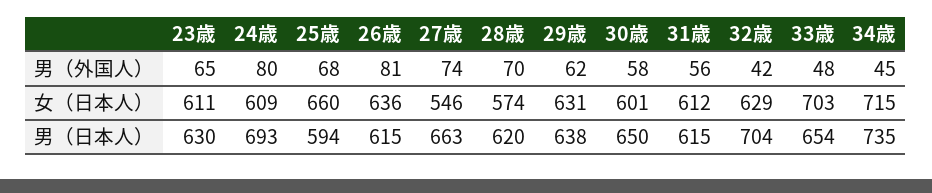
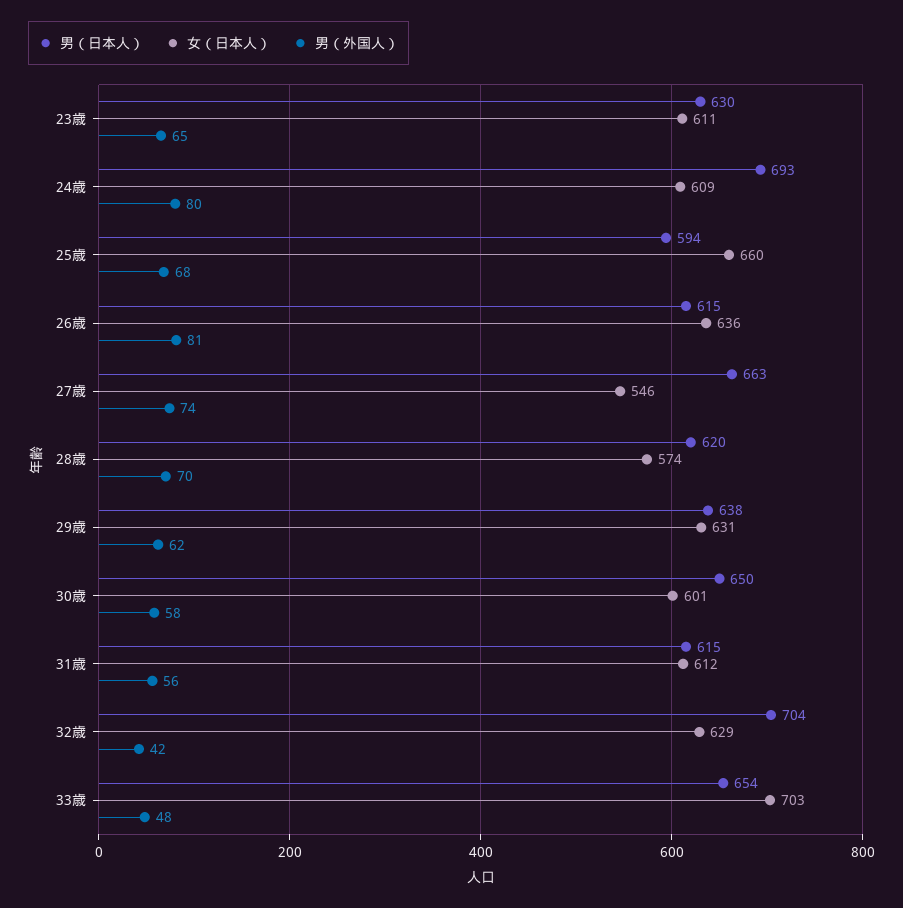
男（外国人）, 34歳: 45 -> none
女（日本人）, 34歳: 715 -> none
男（日本人）, 34歳: 735 -> none

